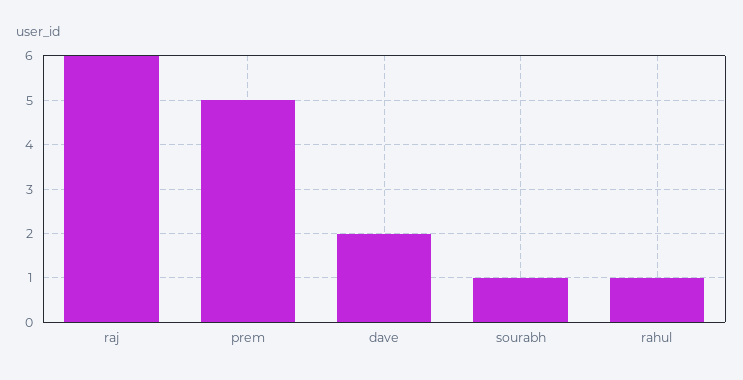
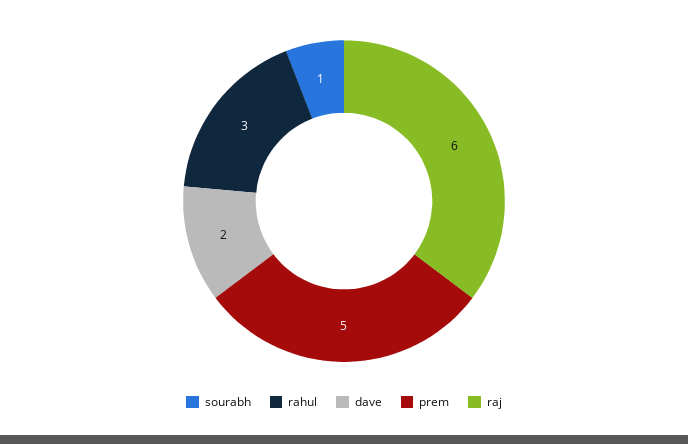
rahul: 1 -> 3

